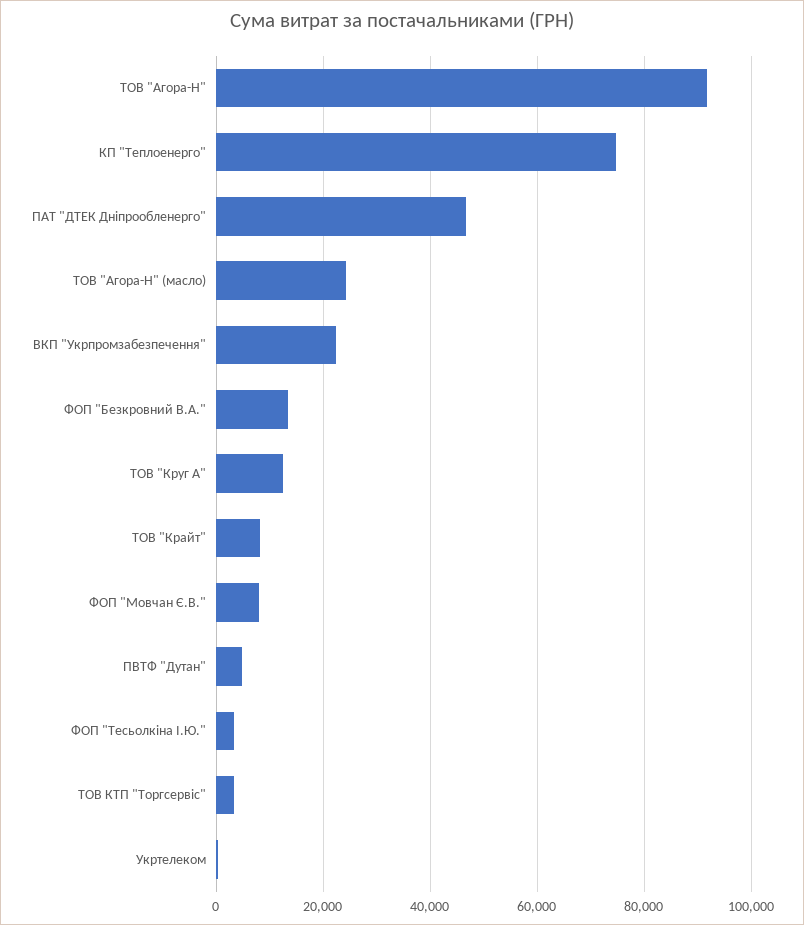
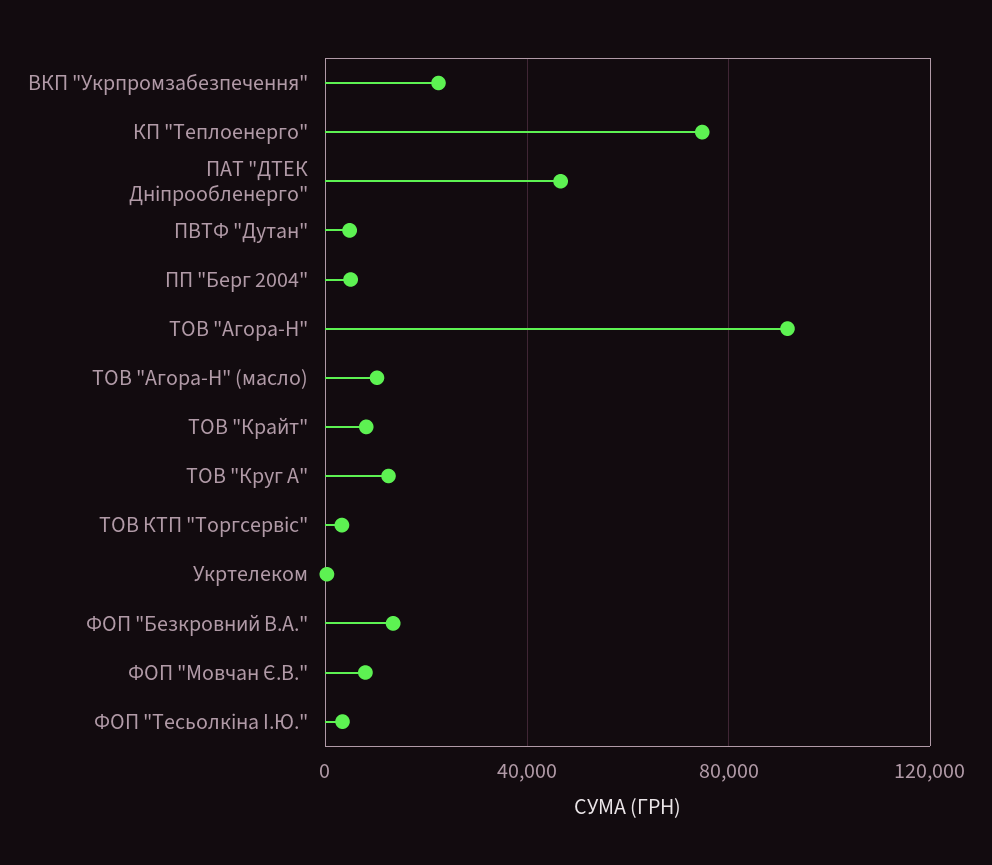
ТОВ "Агора-Н" (масло): 24000 -> 10000
ПП "Берг 2004": none -> 5000

